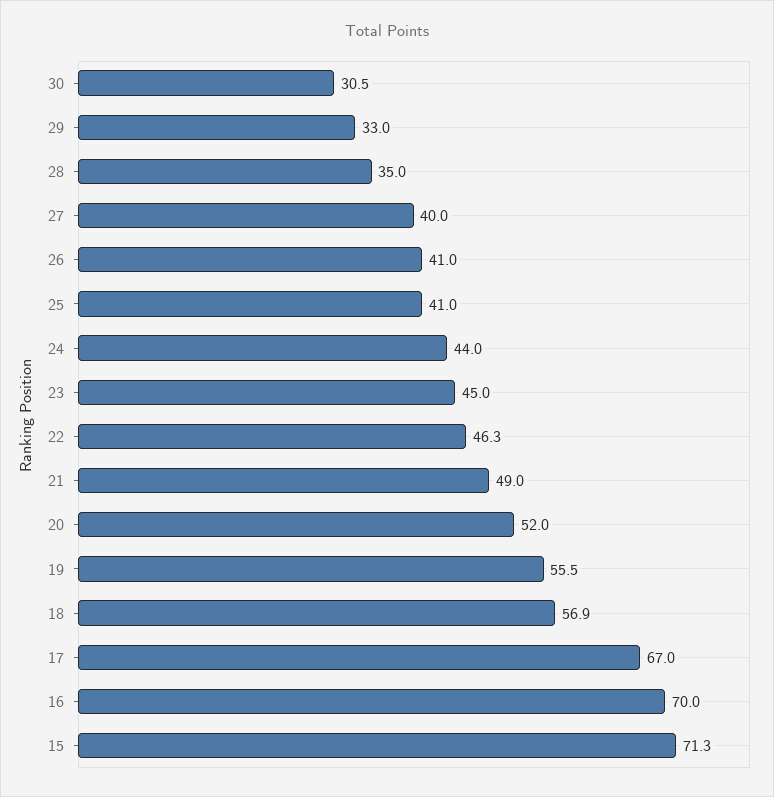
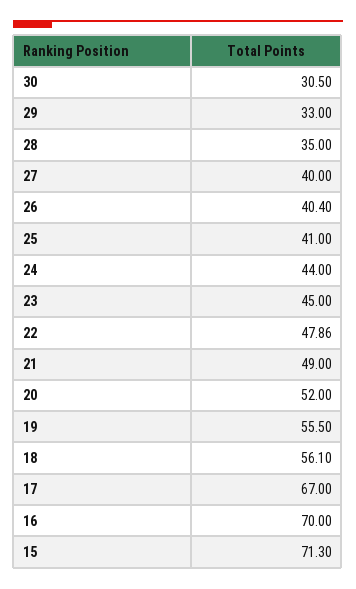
26: 41 -> 40.4
22: 46.3 -> 47.86
18: 56.9 -> 56.1

